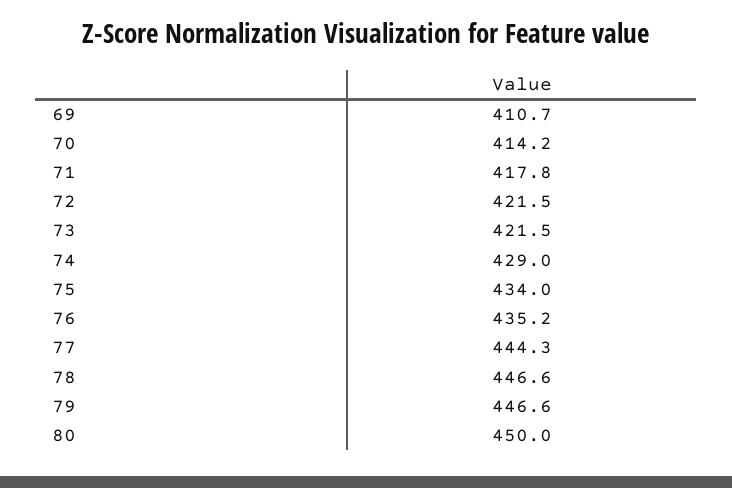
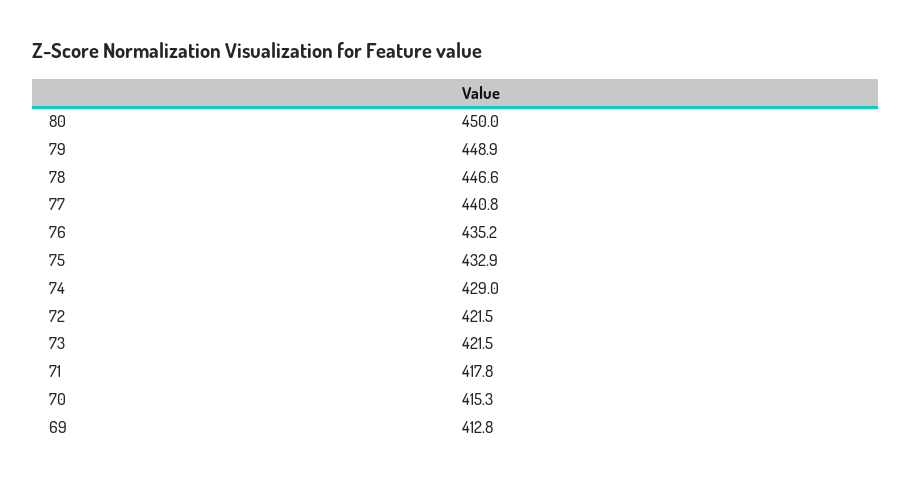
69: 410.7 -> 412.8
70: 414.2 -> 415.3
75: 434 -> 432.9
77: 444.3 -> 440.8
79: 446.6 -> 448.9

